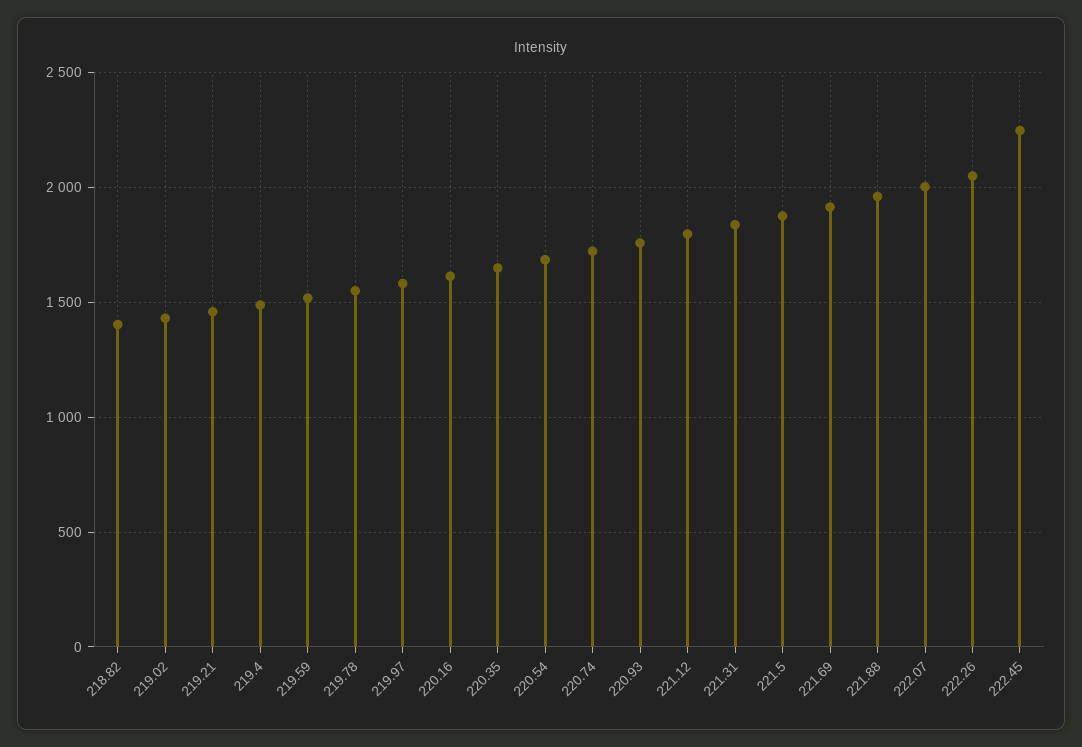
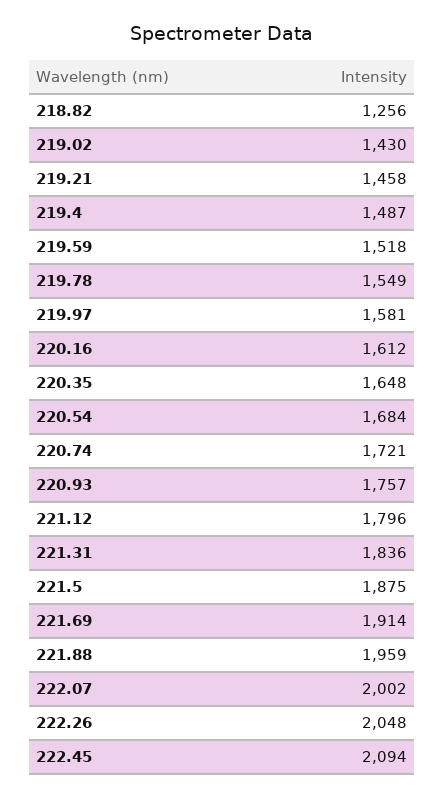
218.82: 1400 -> 1256
222.45: 2250 -> 2094

